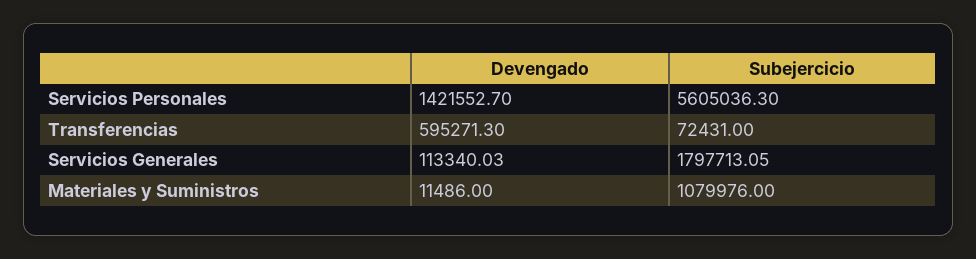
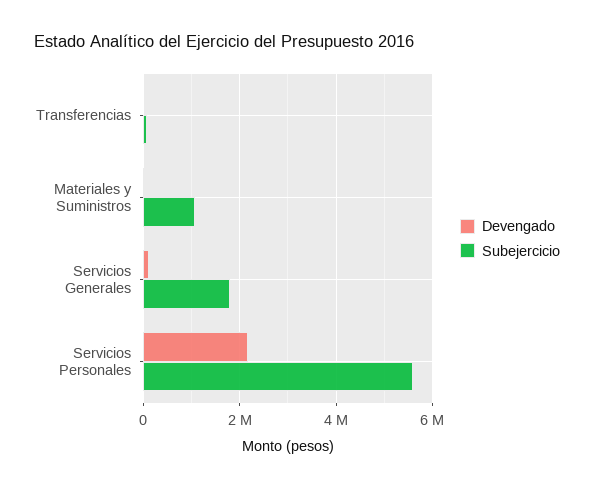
Devengado, Servicios Personales: 1421552.7 -> 2200000
Devengado, Transferencias: 595271.3 -> 0

